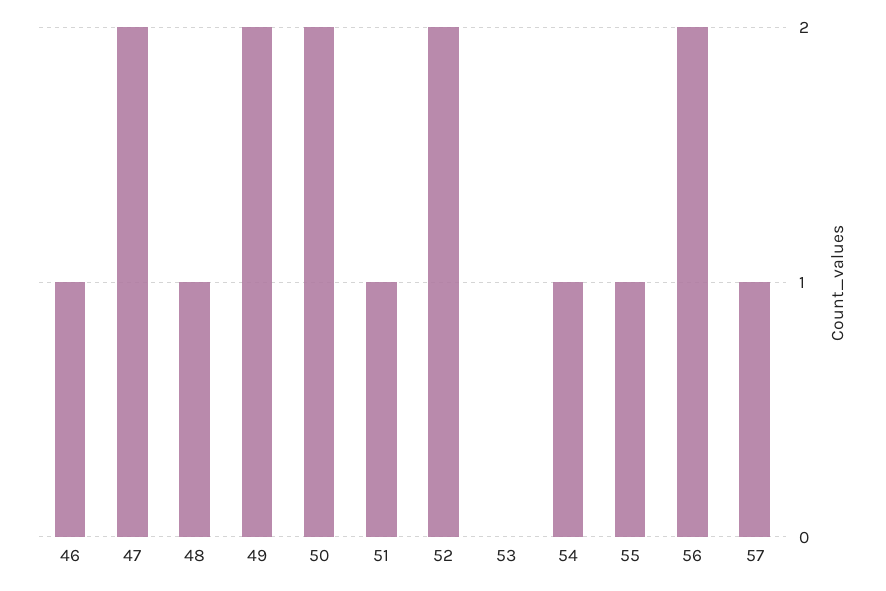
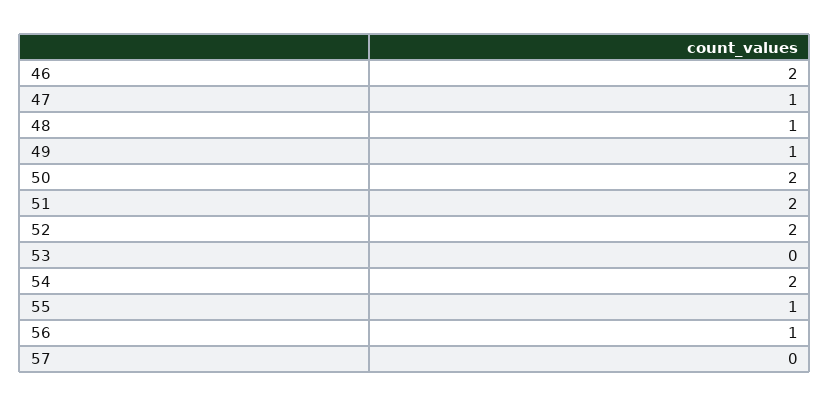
46: 1 -> 2
47: 2 -> 1
49: 2 -> 1
51: 1 -> 2
54: 1 -> 2
56: 2 -> 1
57: 1 -> 0

